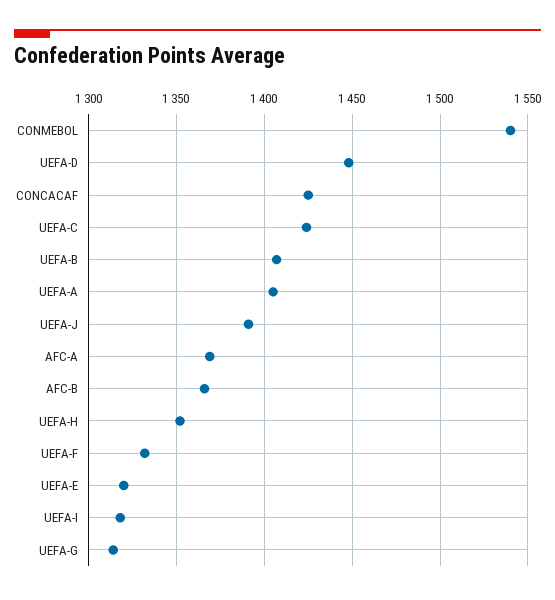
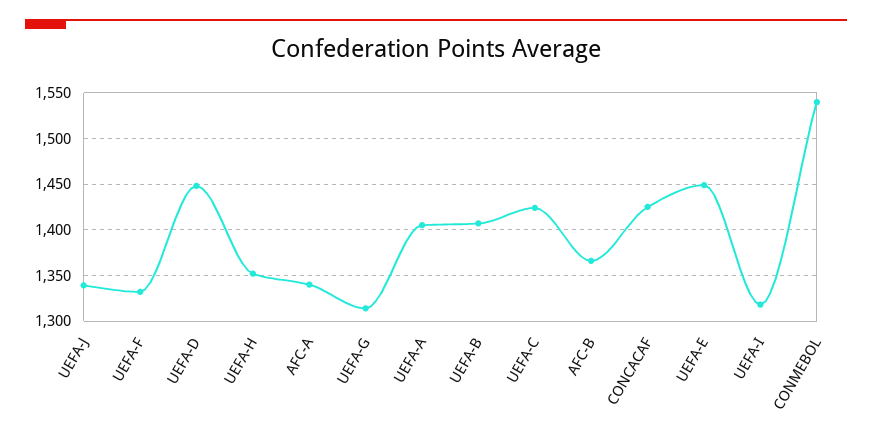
UEFA-J: 1390 -> 1340
AFC-A: 1370 -> 1340
UEFA-E: 1320 -> 1450

